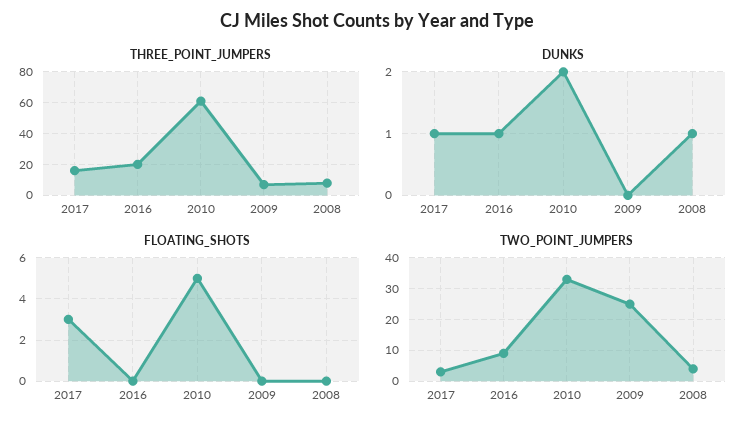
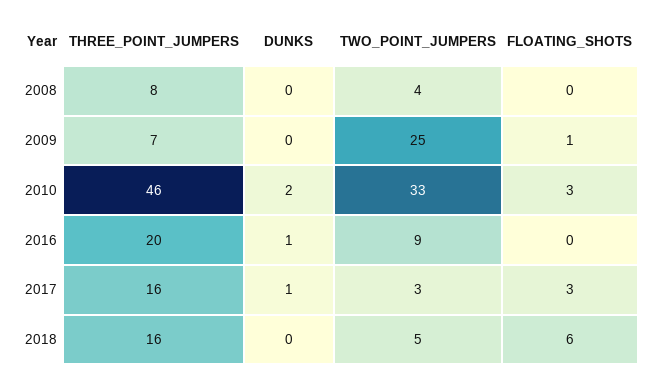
THREE_POINT_JUMPERS, 2010: 60 -> 46
DUNKS, 2008: 1 -> 0
FLOATING_SHOTS, 2010: 5 -> 3
FLOATING_SHOTS, 2009: 0 -> 1
THREE_POINT_JUMPERS, 2018: none -> 16
DUNKS, 2018: none -> 0
TWO_POINT_JUMPERS, 2018: none -> 5
FLOATING_SHOTS, 2018: none -> 6

